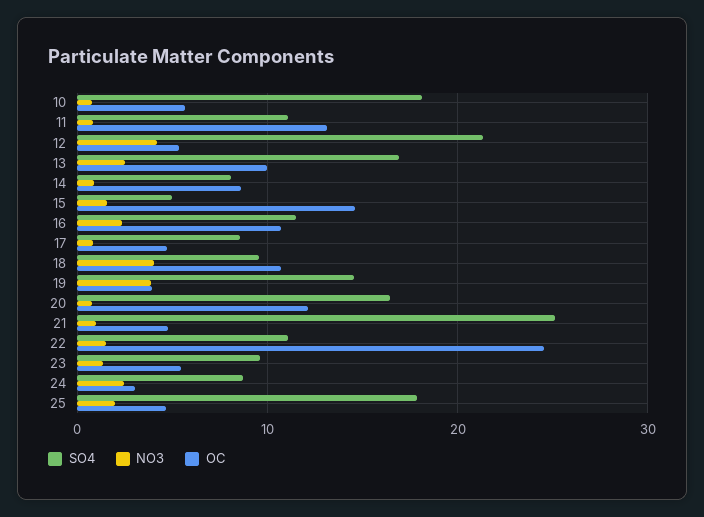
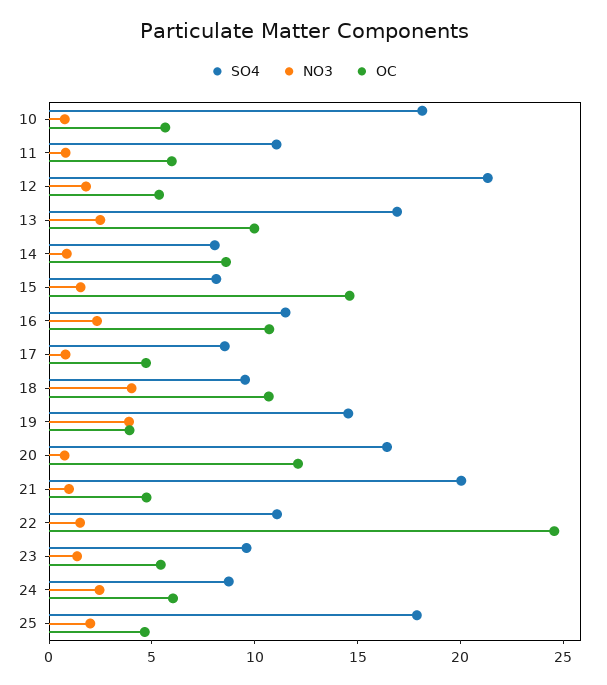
OC, 11: 13 -> 6
NO3, 12: 4 -> 2
SO4, 15: 5 -> 8
SO4, 21: 25 -> 20
OC, 24: 3 -> 6

